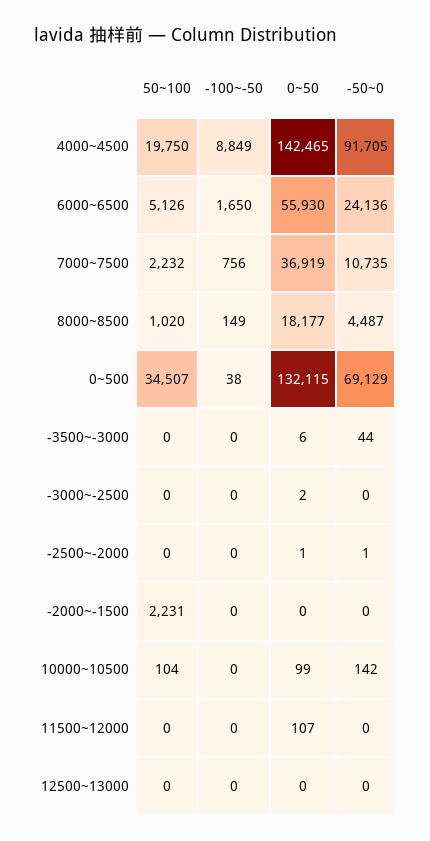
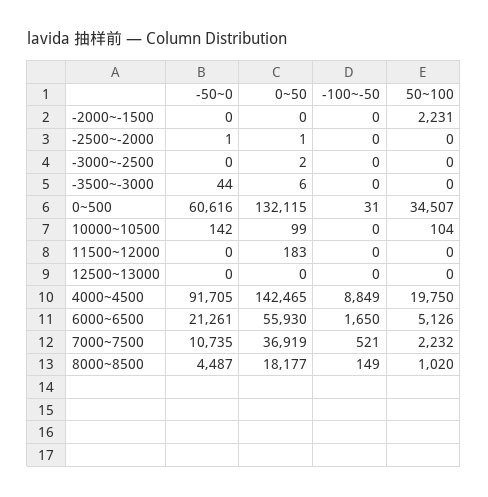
-50~0, 6000~6500: 24136 -> 21261
-100~-50, 7000~7500: 756 -> 521
-100~-50, 0~500: 38 -> 31
-50~0, 0~500: 69129 -> 60616
0~50, 11500~12000: 107 -> 183

